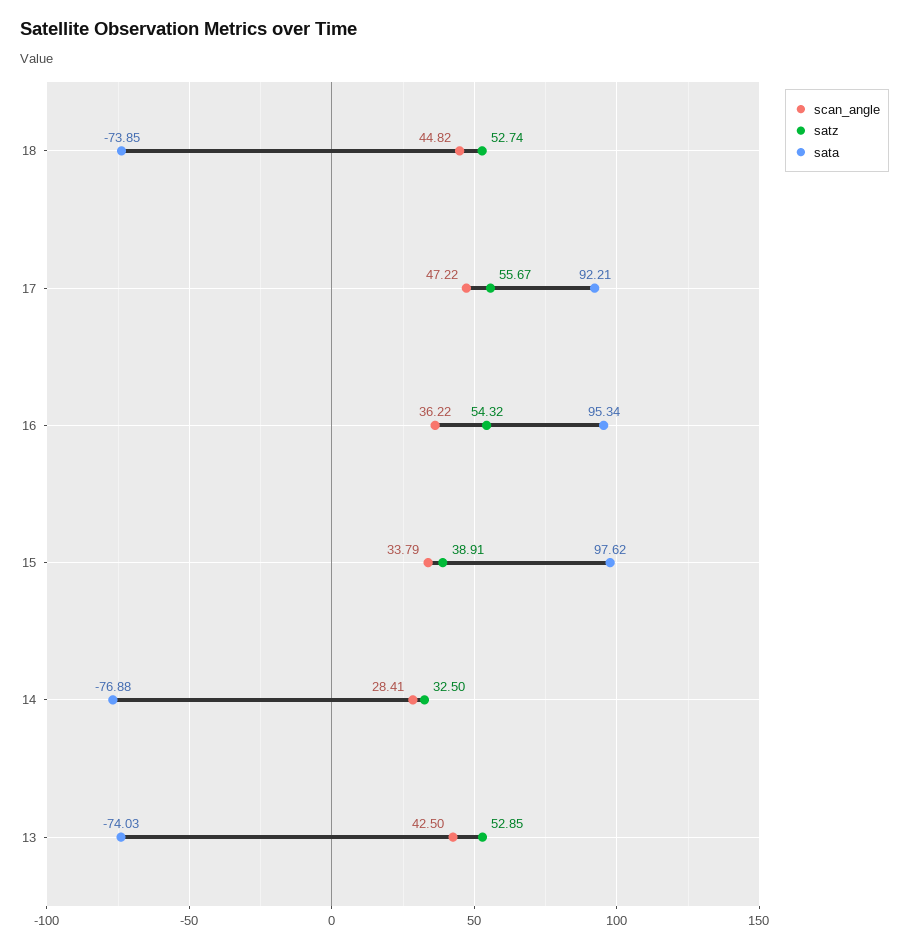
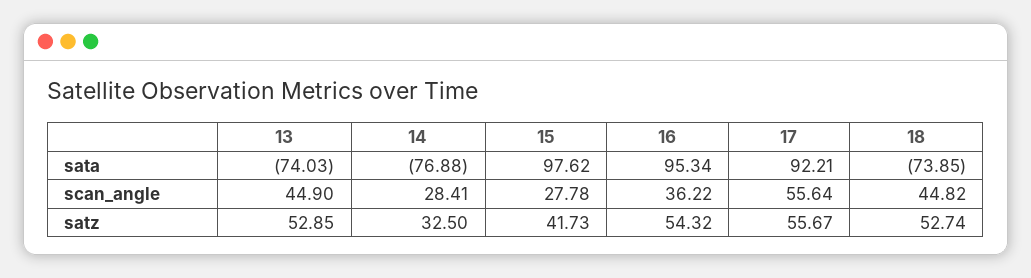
scan_angle, 17: 47.22 -> 55.64
scan_angle, 15: 33.79 -> 27.78
satz, 15: 38.91 -> 41.73
scan_angle, 13: 42.5 -> 44.9

